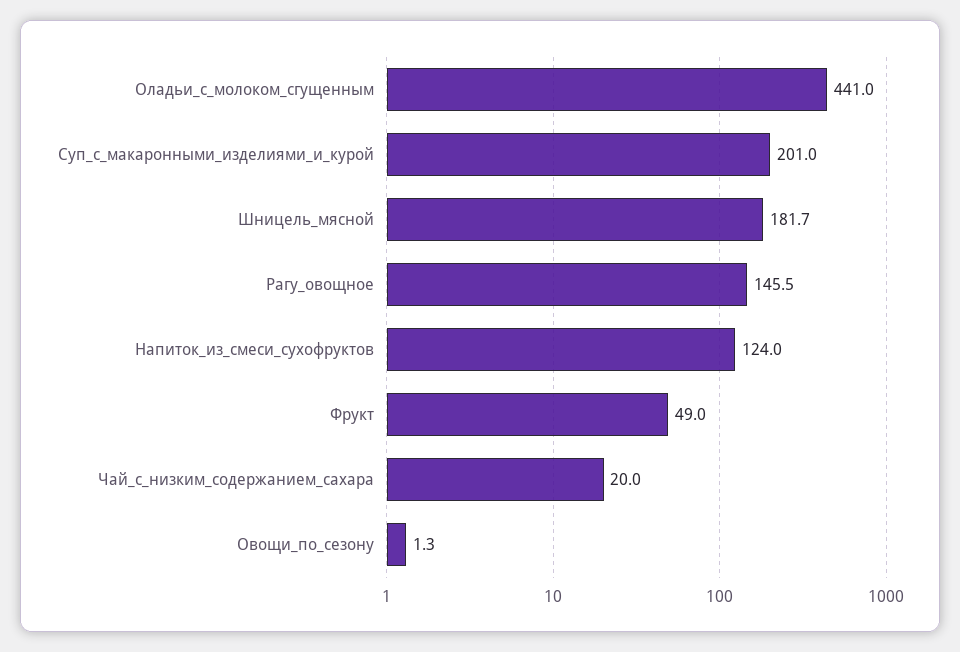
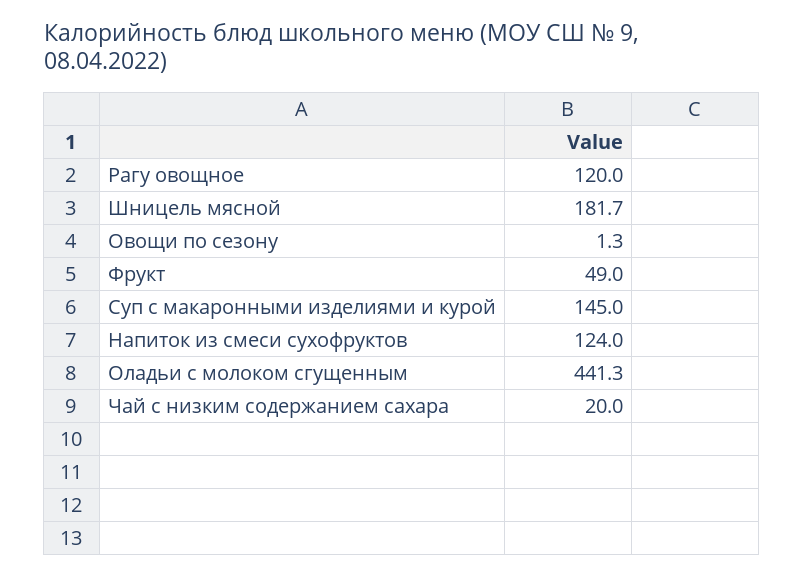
Оладьи_с_молоком_сгущенным: 441 -> 441.3
Суп_с_макаронными_изделиями_и_курой: 201 -> 145
Рагу_овощное: 145.5 -> 120

